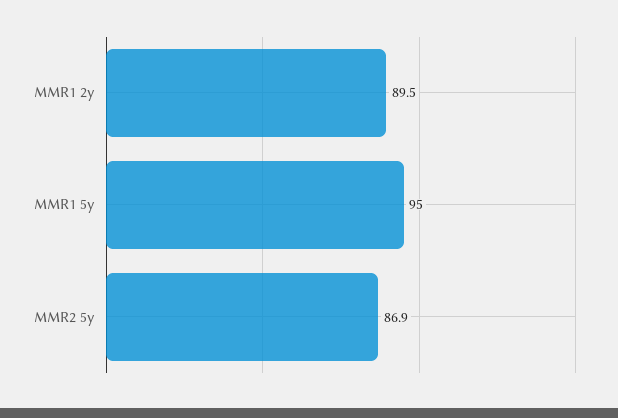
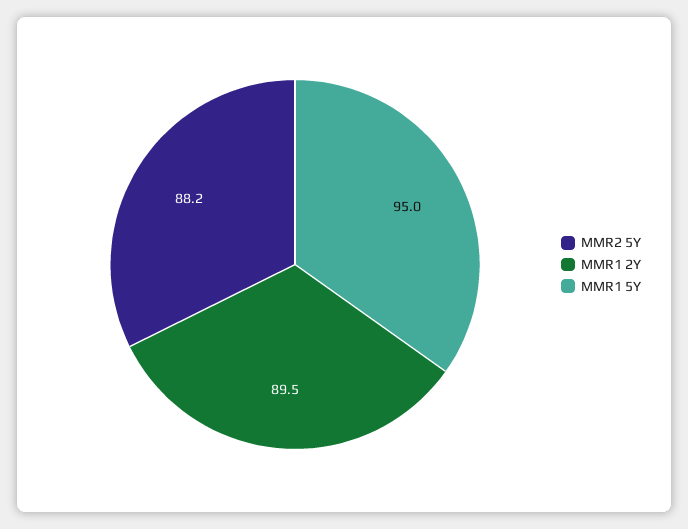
MMR2 5y: 86.9 -> 88.2

